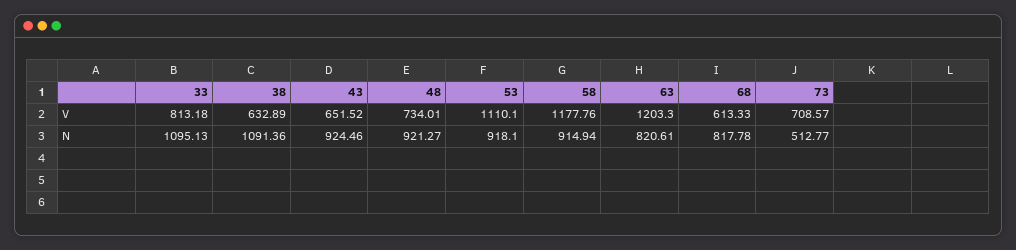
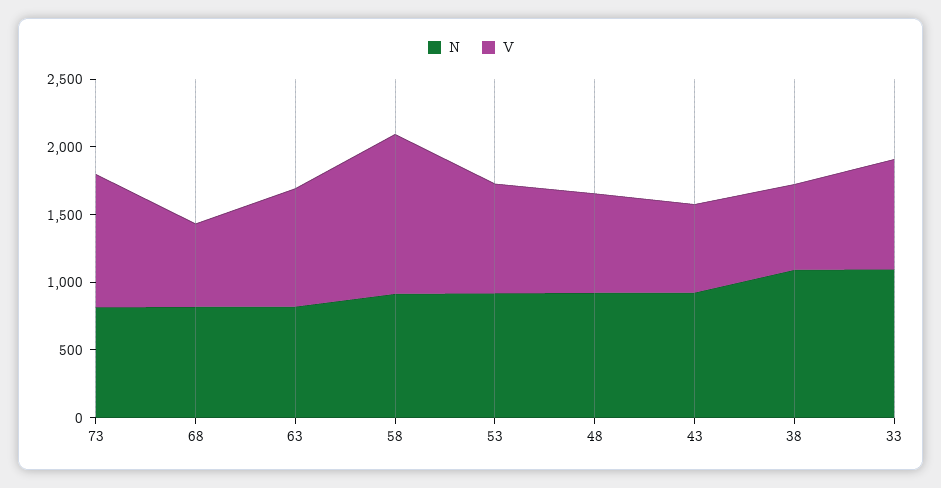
V, 53: 1110.1 -> 800
V, 63: 1203.3 -> 900
V, 73: 708.57 -> 1000
N, 73: 512.77 -> 800

